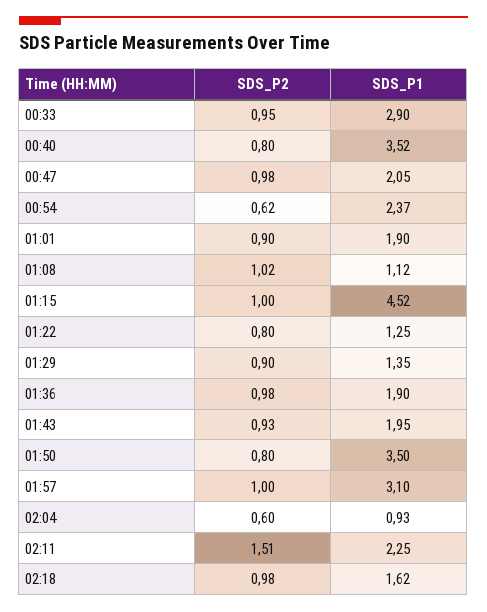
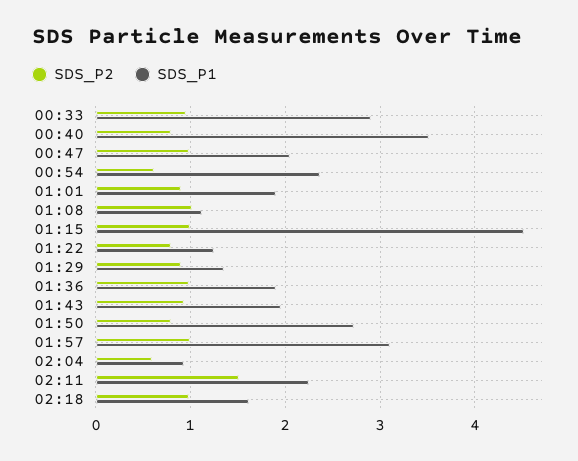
SDS_P1, 01:50: 3.5 -> 2.7

